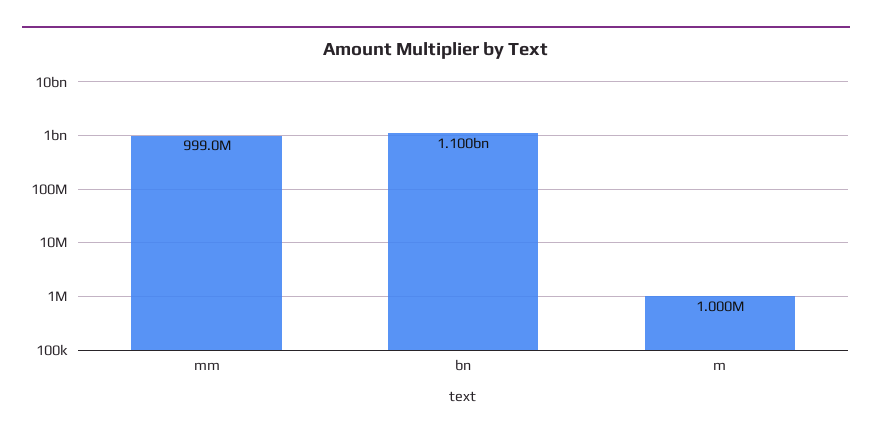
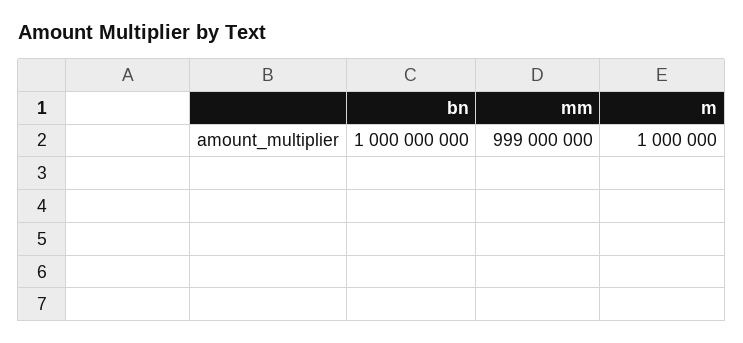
bn: 1100000000 -> 1000000000

